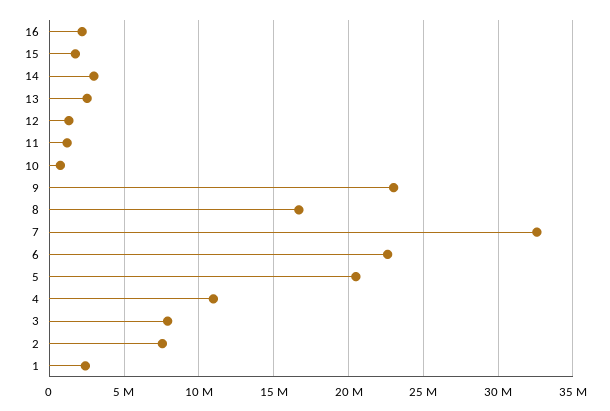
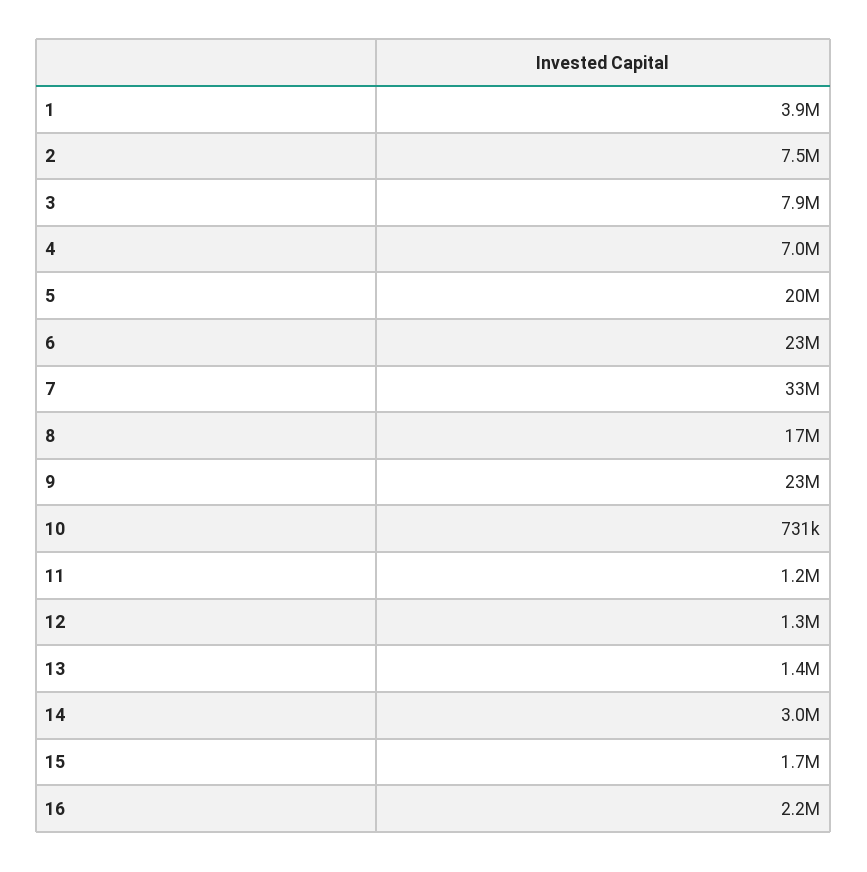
13: 2500000 -> 1400000
4: 11000000 -> 7000000
1: 2500000 -> 3900000

